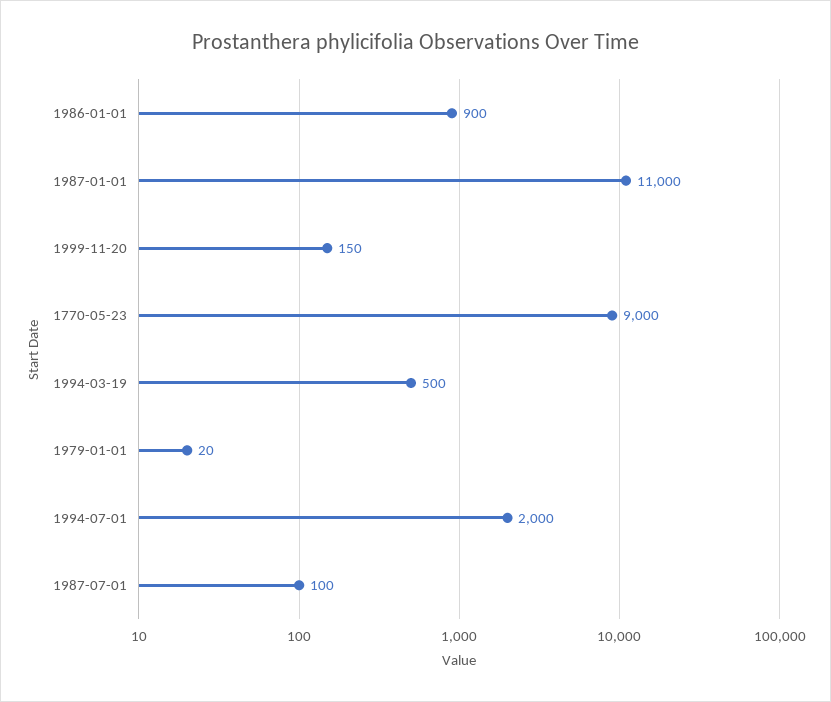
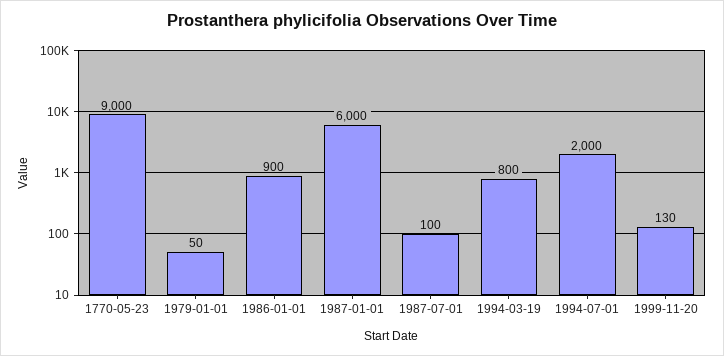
1987-01-01: 11000 -> 6000
1999-11-20: 150 -> 130
1994-03-19: 500 -> 800
1979-01-01: 20 -> 50

